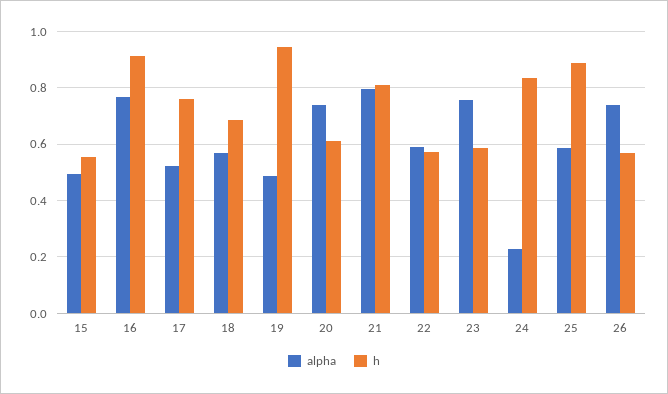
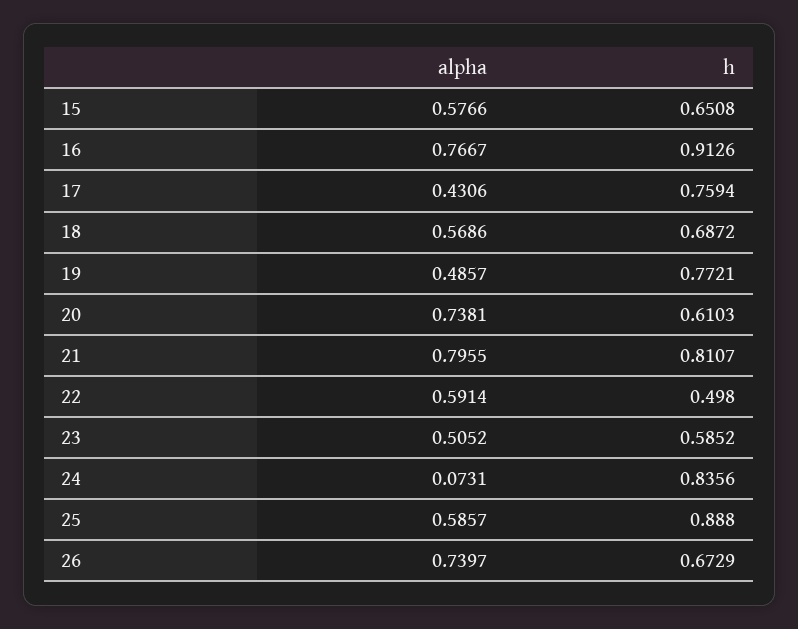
alpha, 15: 0.5 -> 0.5766
h, 15: 0.55 -> 0.6508
alpha, 17: 0.525 -> 0.4306
h, 19: 0.95 -> 0.7721
h, 22: 0.575 -> 0.498
alpha, 23: 0.75 -> 0.5052
alpha, 24: 0.225 -> 0.0731
h, 26: 0.575 -> 0.6729

